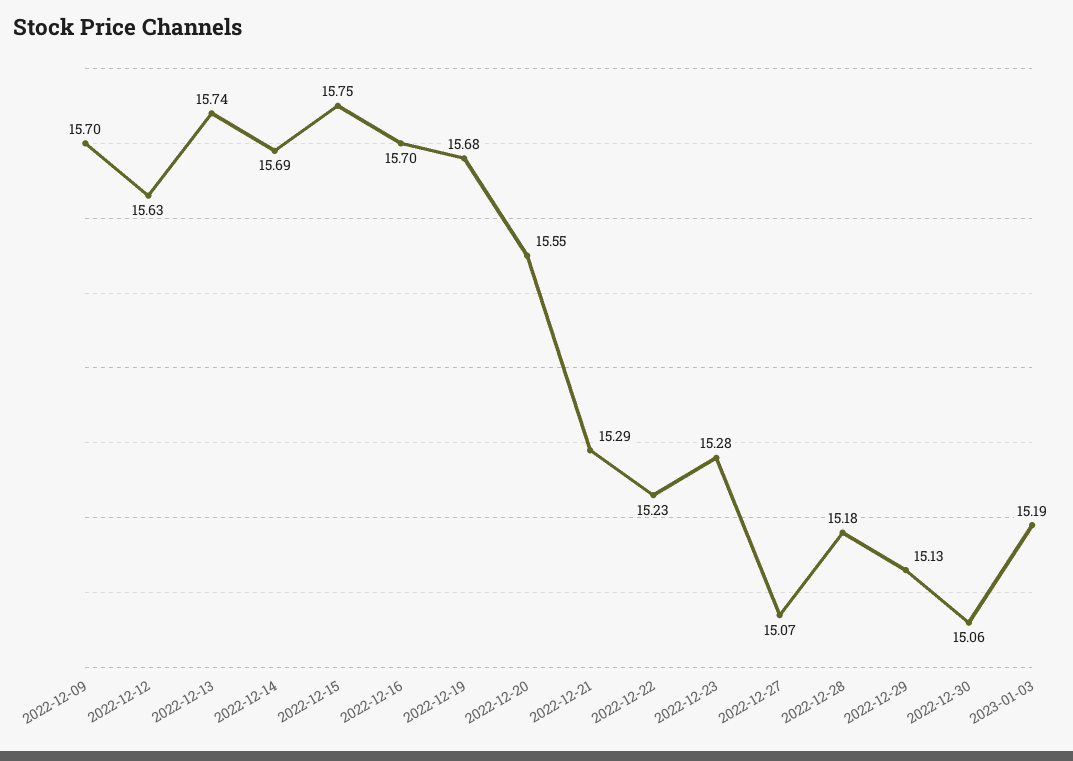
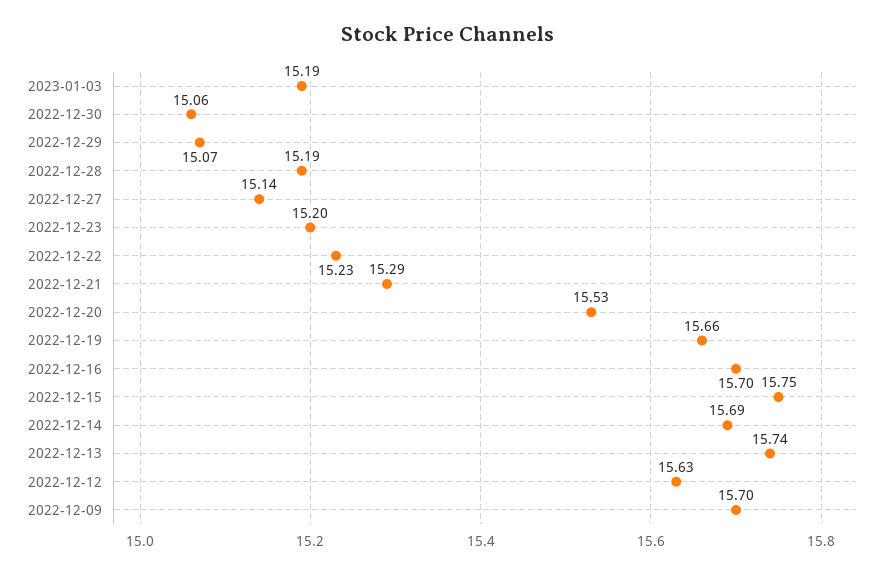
2022-12-19: 15.68 -> 15.66
2022-12-20: 15.55 -> 15.53
2022-12-23: 15.28 -> 15.2
2022-12-27: 15.07 -> 15.14
2022-12-28: 15.18 -> 15.19
2022-12-29: 15.13 -> 15.07

